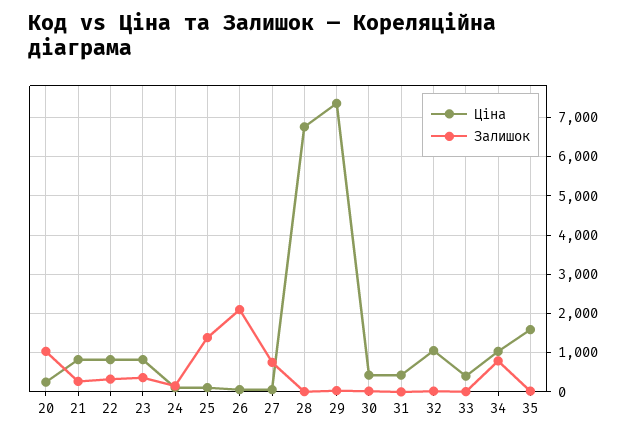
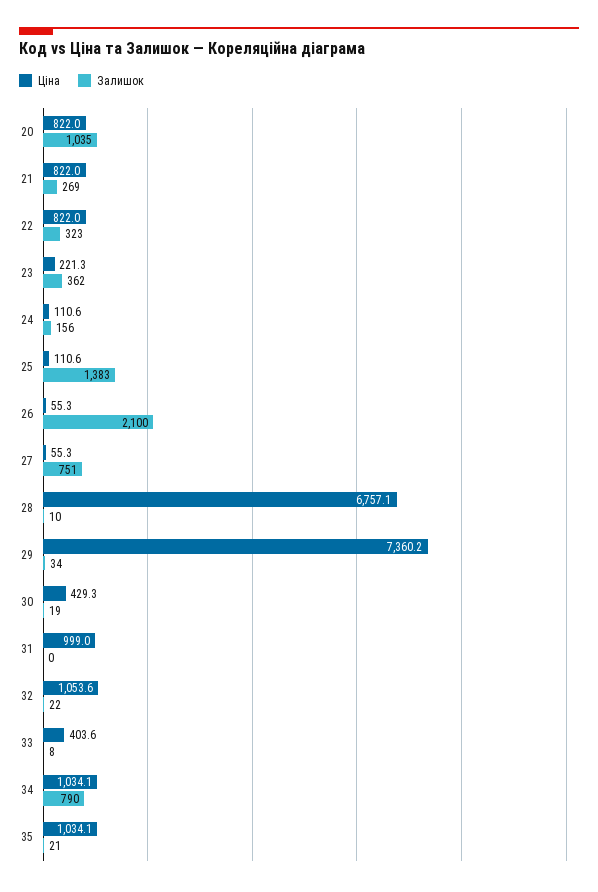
Ціна, 20: 200 -> 822
Ціна, 23: 800 -> 221.3
Ціна, 31: 400 -> 999
Ціна, 35: 1600 -> 1034.1

